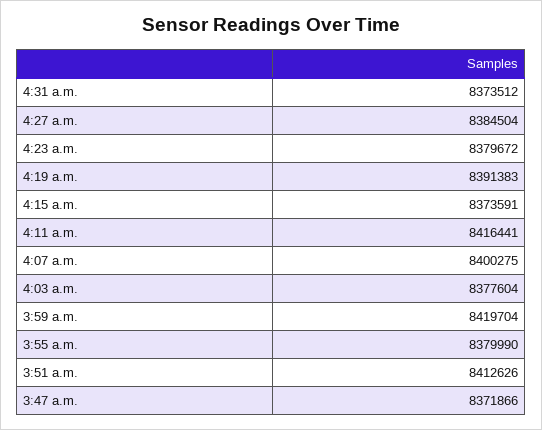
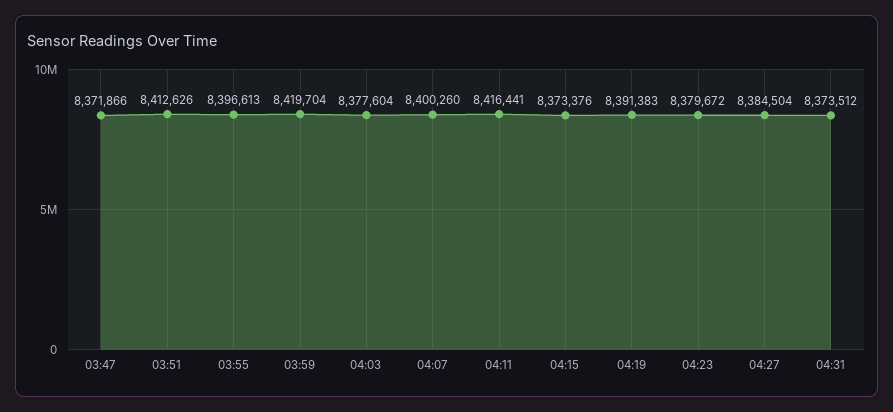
4:15 a.m.: 8373591 -> 8373376
4:07 a.m.: 8400275 -> 8400260
3:55 a.m.: 8379990 -> 8396613

